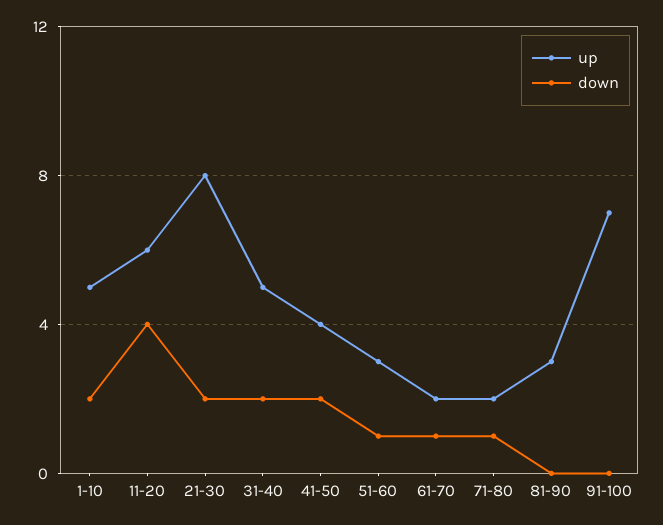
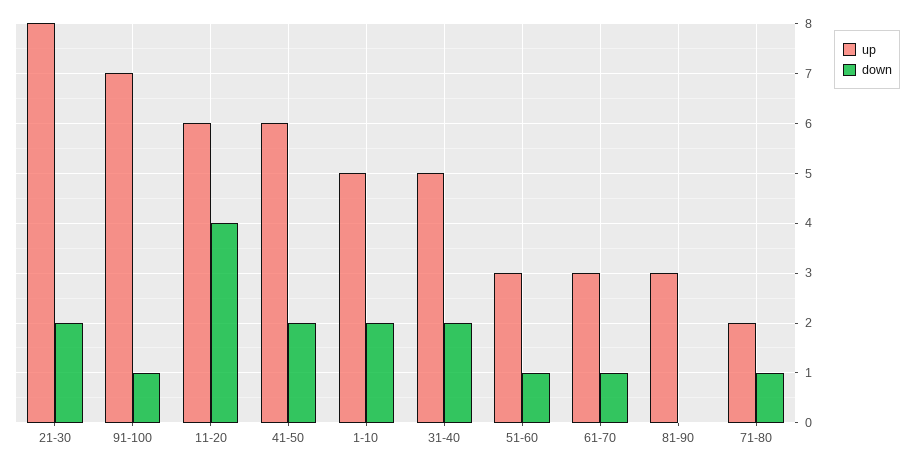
up, 41-50: 4 -> 6
up, 61-70: 2 -> 3
down, 91-100: 0 -> 1

